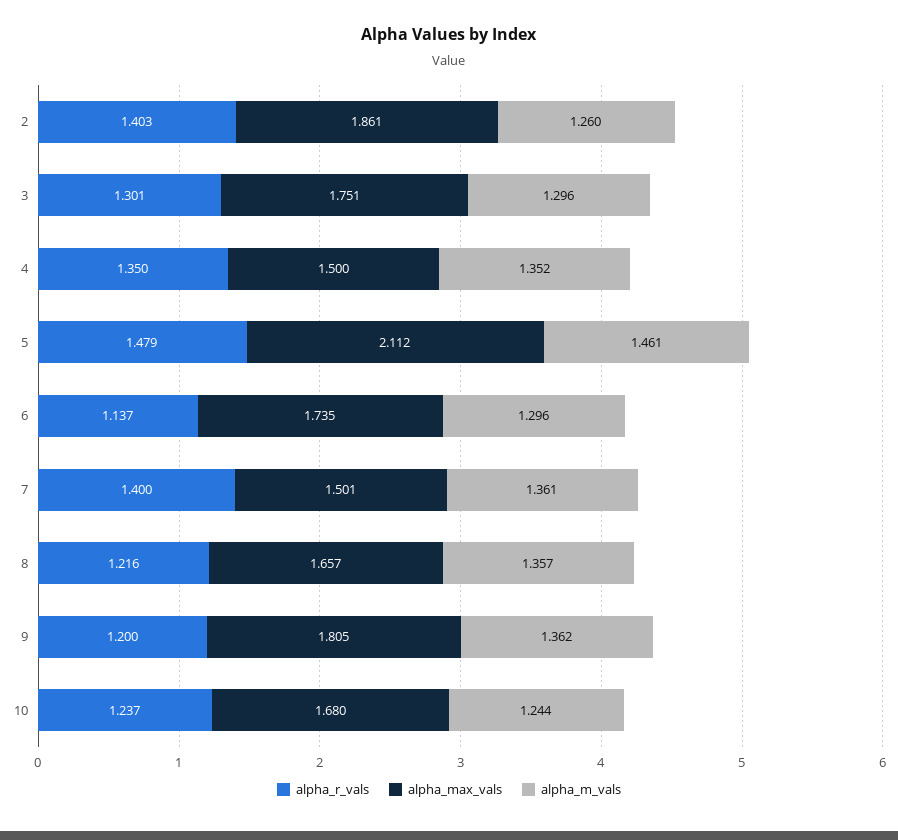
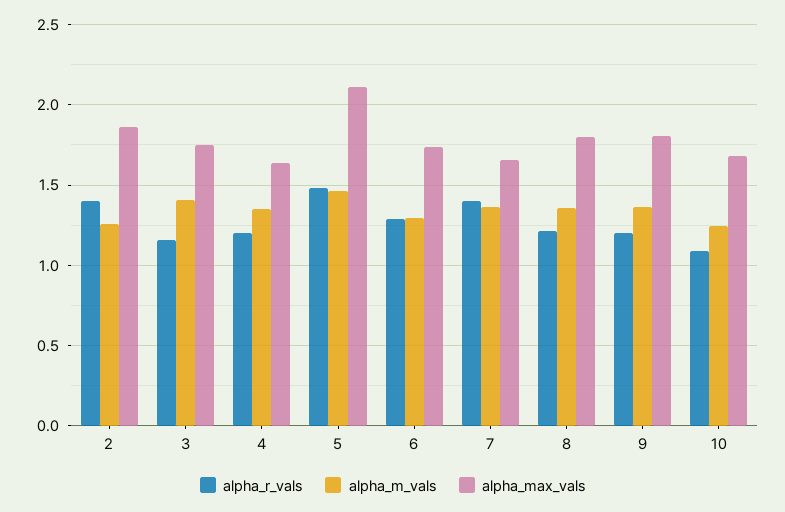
alpha_r_vals, 3: 1.301 -> 1.15
alpha_m_vals, 3: 1.296 -> 1.4
alpha_r_vals, 4: 1.35 -> 1.2
alpha_max_vals, 4: 1.5 -> 1.65
alpha_r_vals, 6: 1.137 -> 1.3
alpha_max_vals, 7: 1.501 -> 1.65
alpha_max_vals, 8: 1.657 -> 1.8
alpha_r_vals, 10: 1.237 -> 1.1

